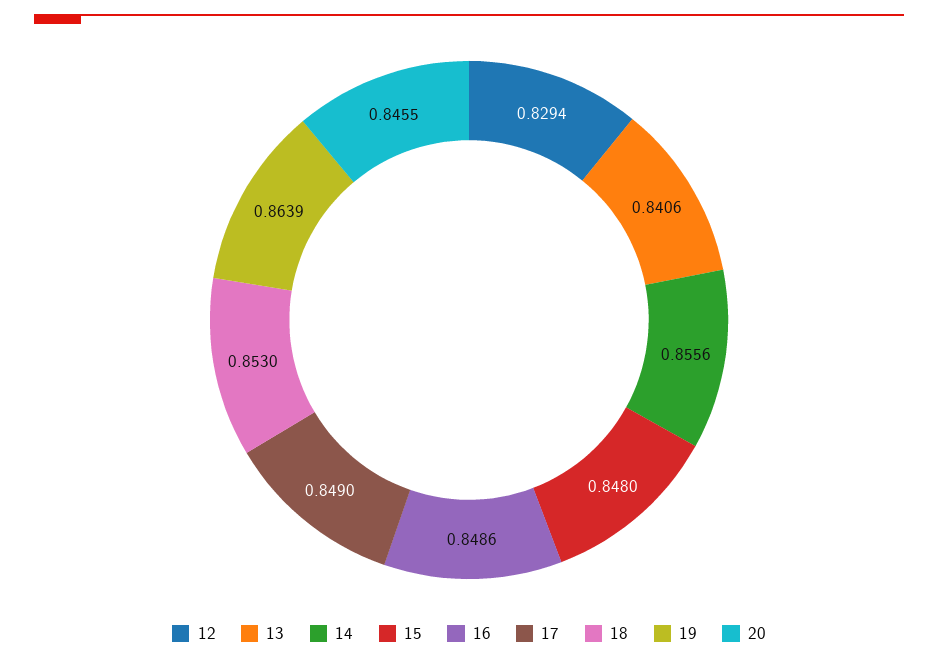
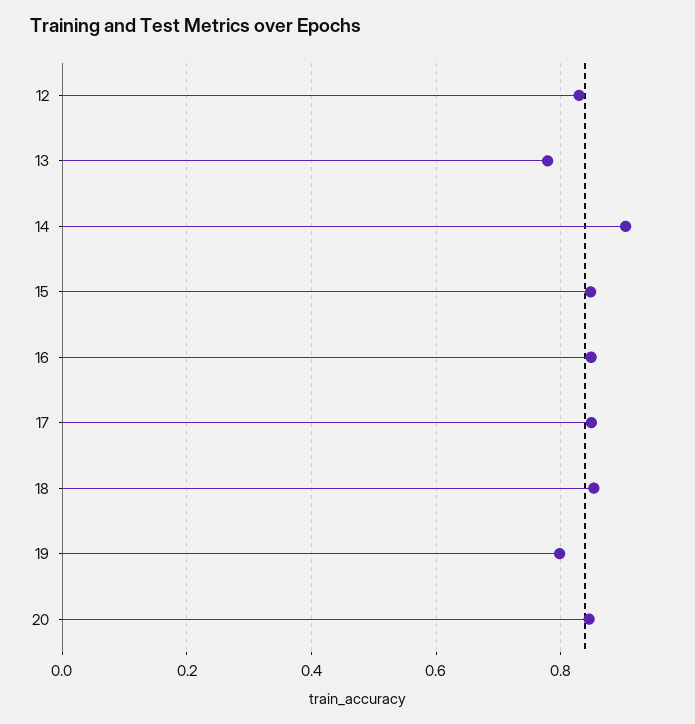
13: 0.8406 -> 0.78
14: 0.8556 -> 0.9
19: 0.8639 -> 0.8

